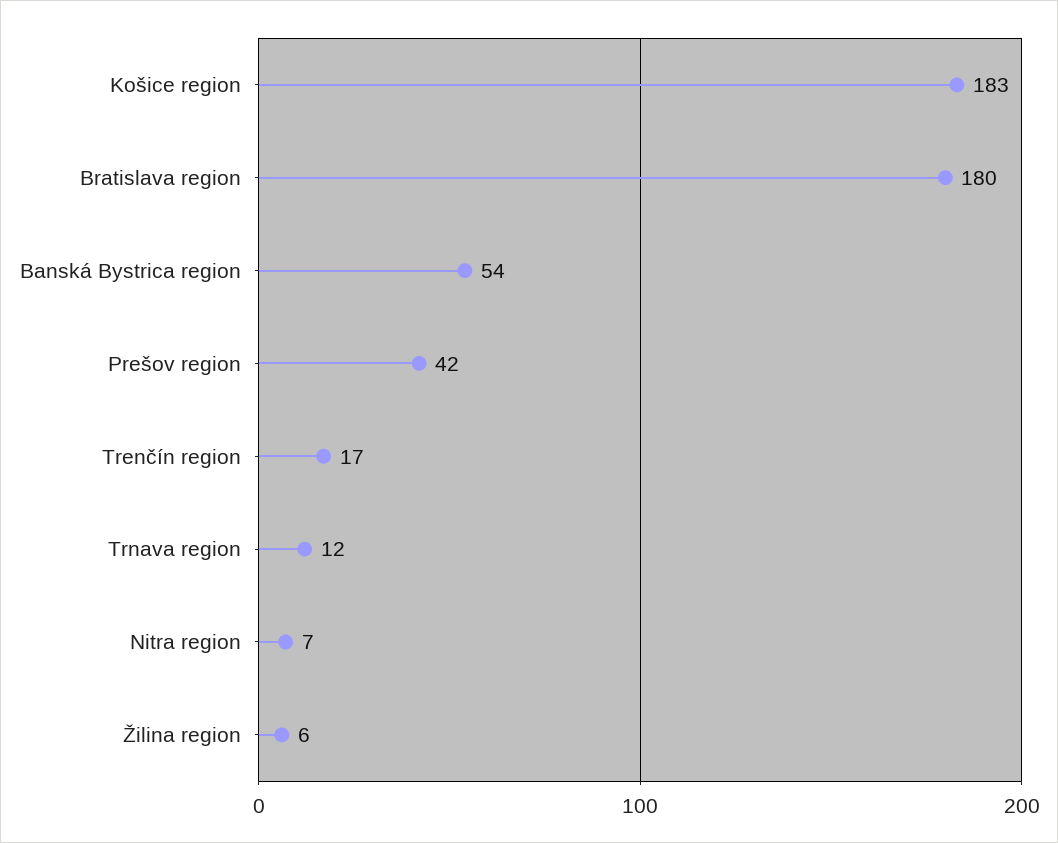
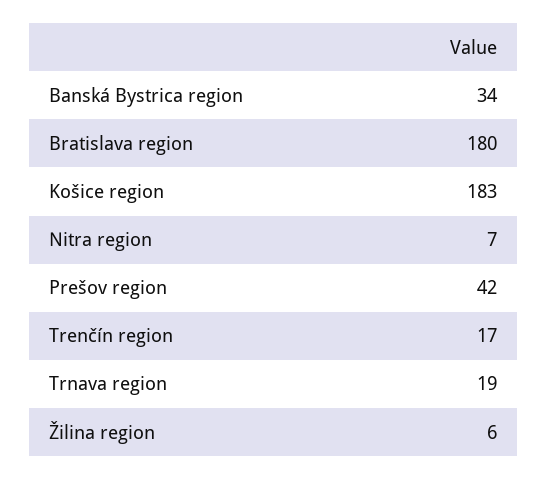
Banská Bystrica region: 54 -> 34
Trnava region: 12 -> 19

